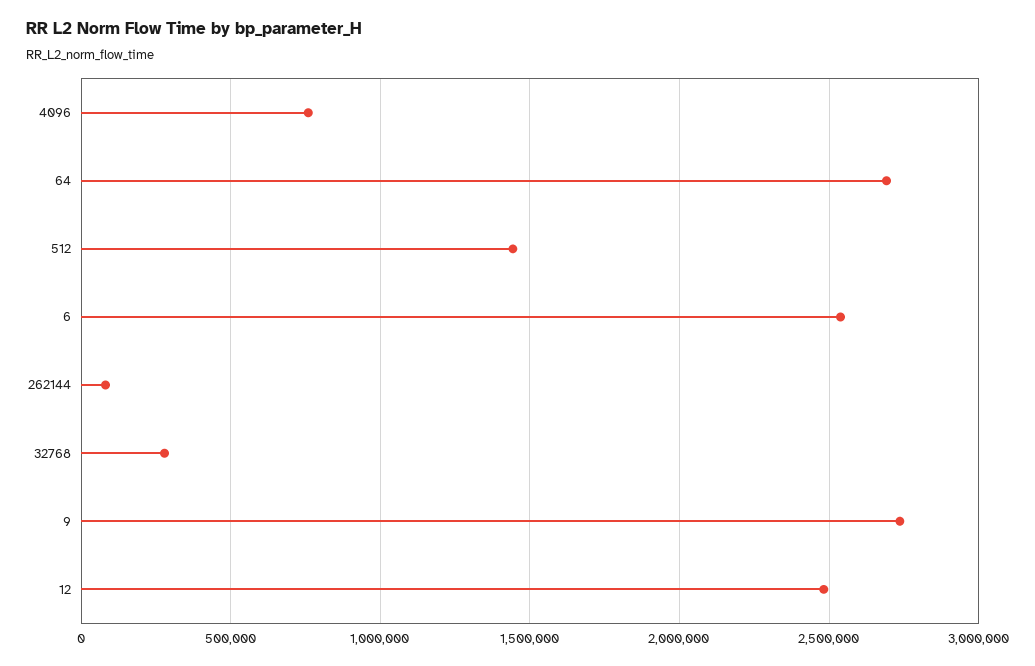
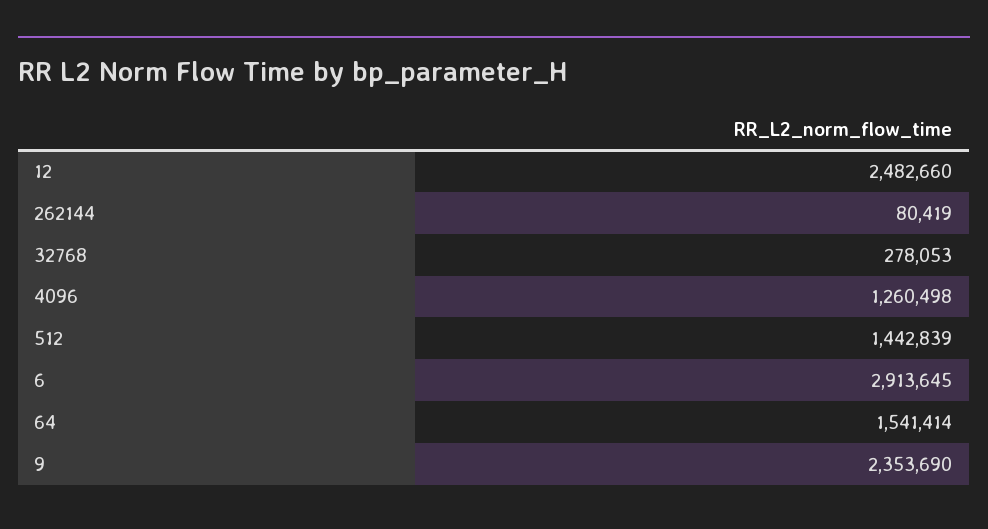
4096: 750000 -> 1260498
64: 2700000 -> 1541414
6: 2550000 -> 2913645
9: 2750000 -> 2353690

